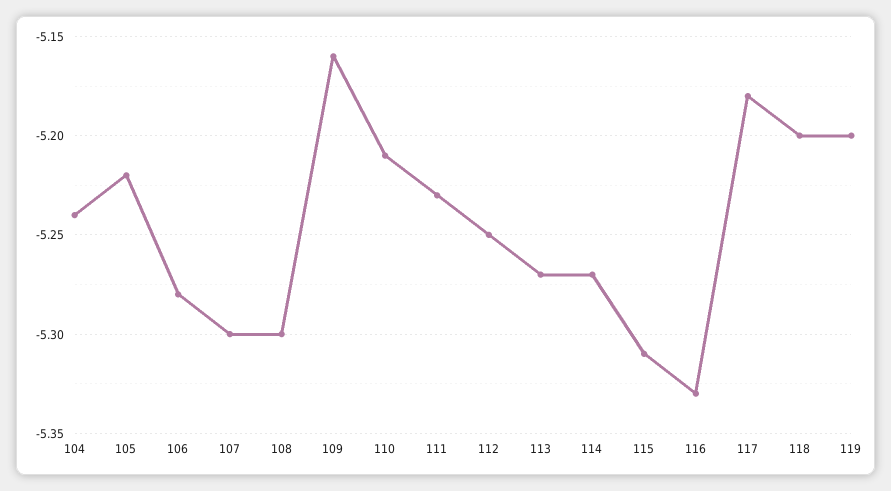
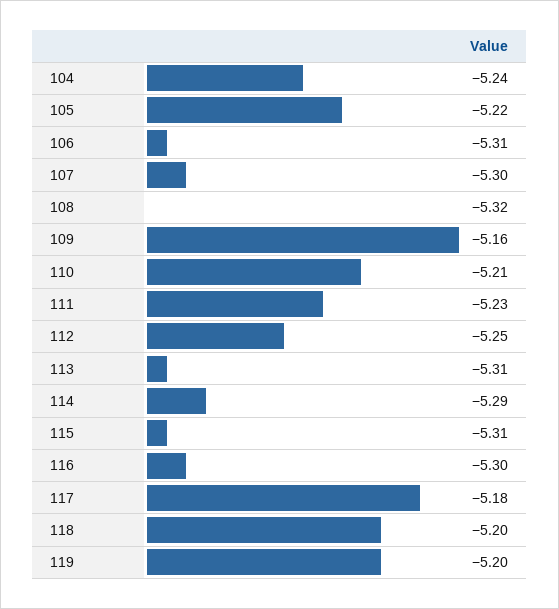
106: -5.28 -> -5.31
108: -5.3 -> -5.32
113: -5.27 -> -5.31
114: -5.27 -> -5.29
116: -5.33 -> -5.3

